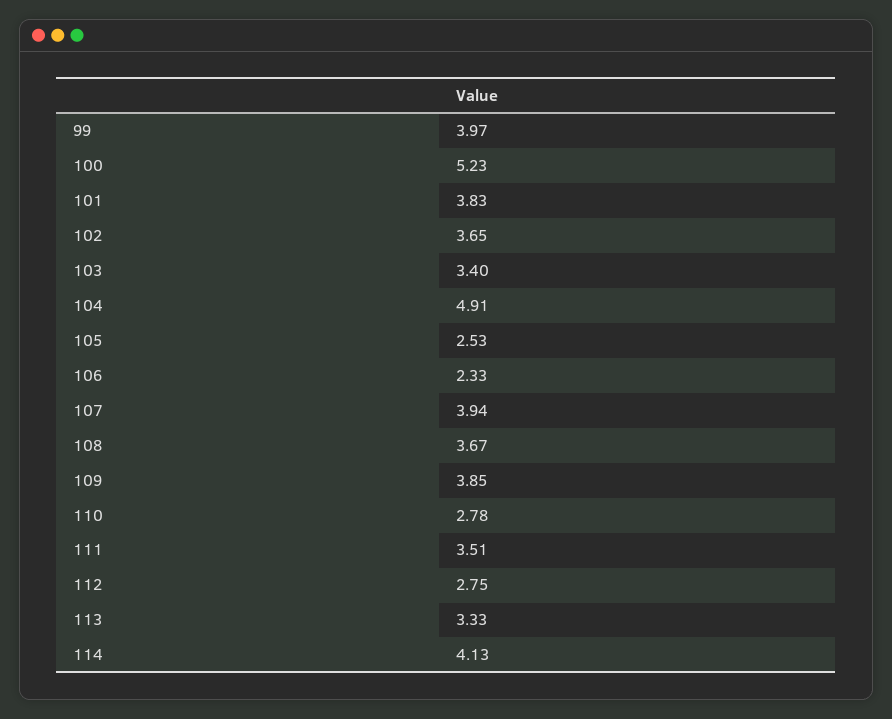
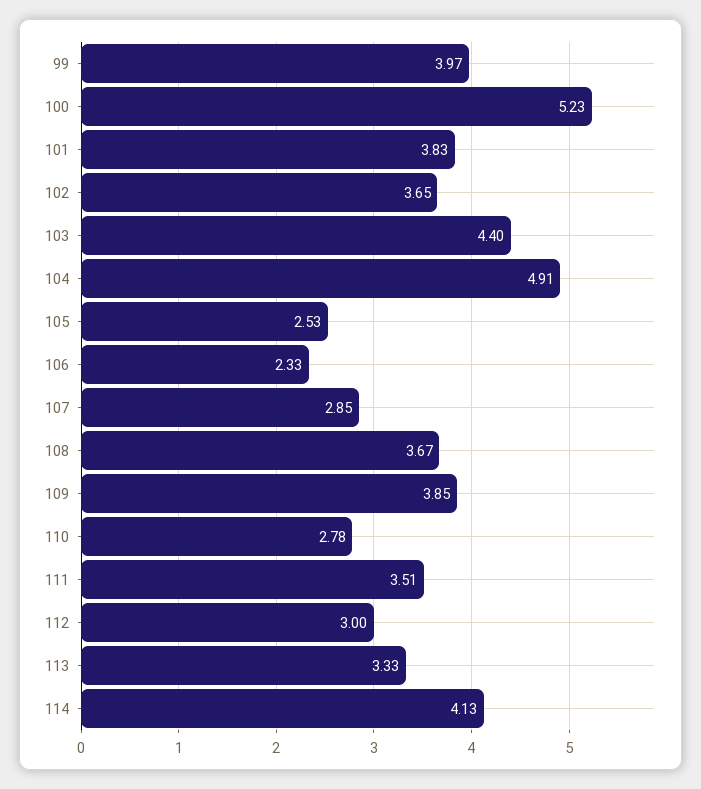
103: 3.4 -> 4.4
107: 3.94 -> 2.85
112: 2.75 -> 3

